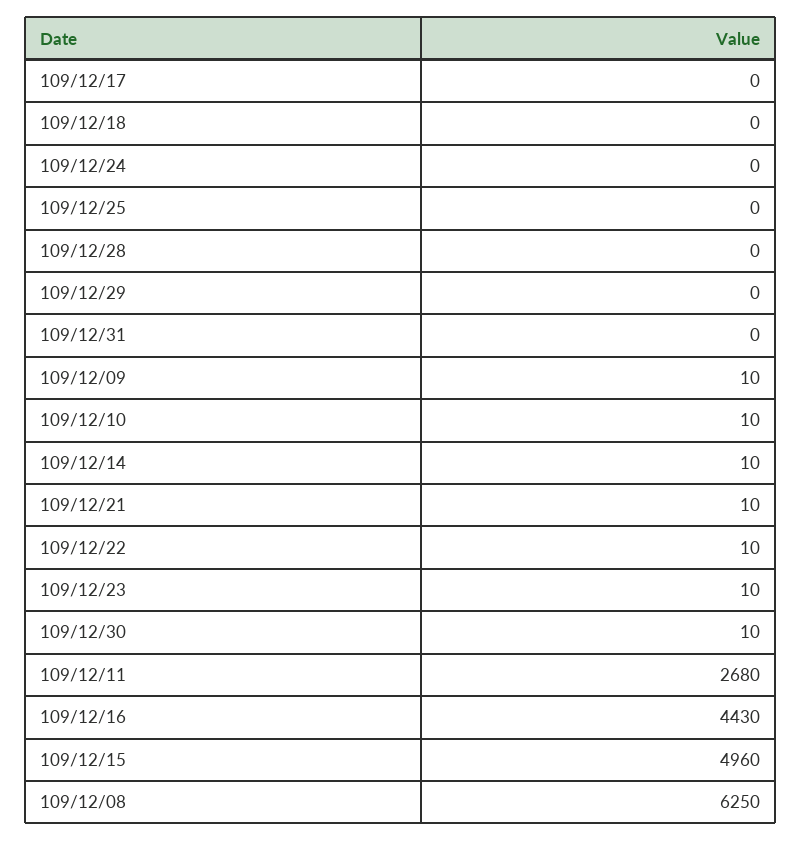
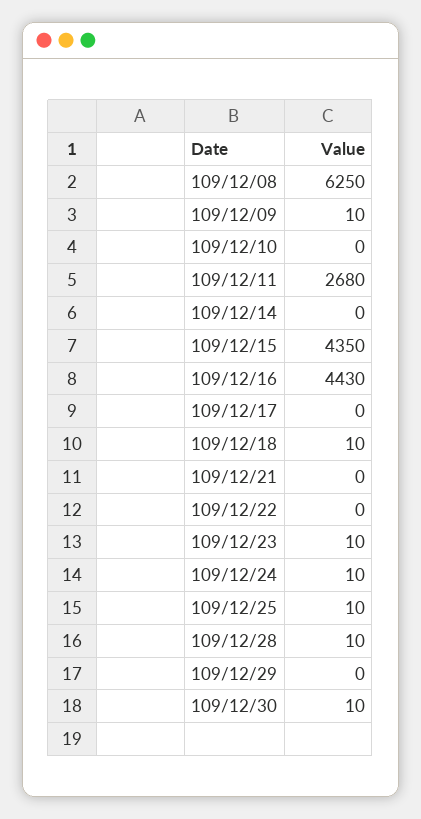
109/12/18: 0 -> 10
109/12/24: 0 -> 10
109/12/25: 0 -> 10
109/12/28: 0 -> 10
109/12/31: 0 -> none
109/12/10: 10 -> 0
109/12/14: 10 -> 0
109/12/21: 10 -> 0
109/12/22: 10 -> 0
109/12/15: 4960 -> 4350

